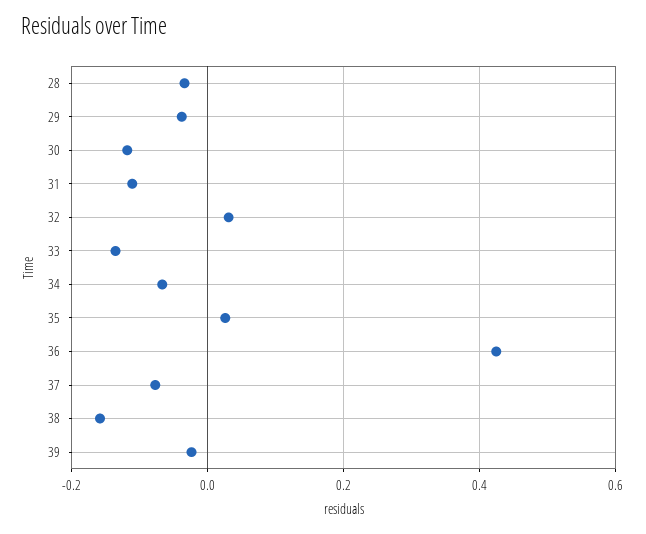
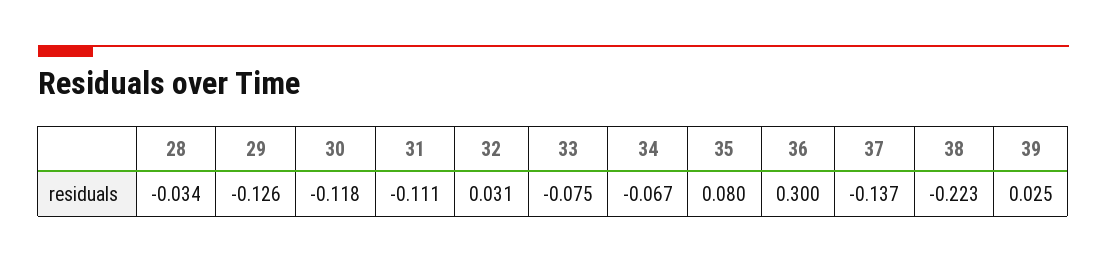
29: -0.04 -> -0.126
33: -0.14 -> -0.075
35: 0.02 -> 0.08
36: 0.42 -> 0.3
37: -0.08 -> -0.137
38: -0.16 -> -0.223
39: -0.02 -> 0.025

